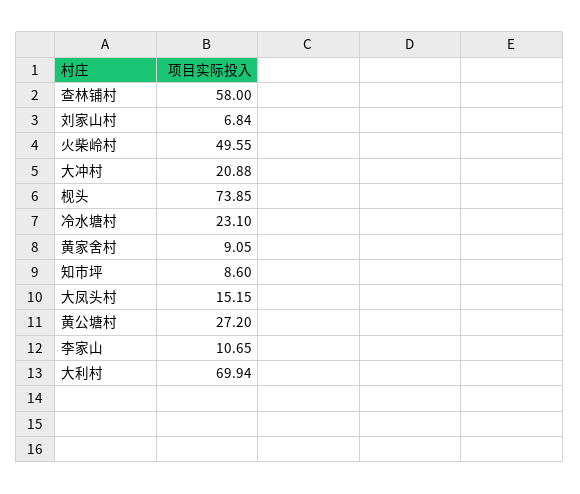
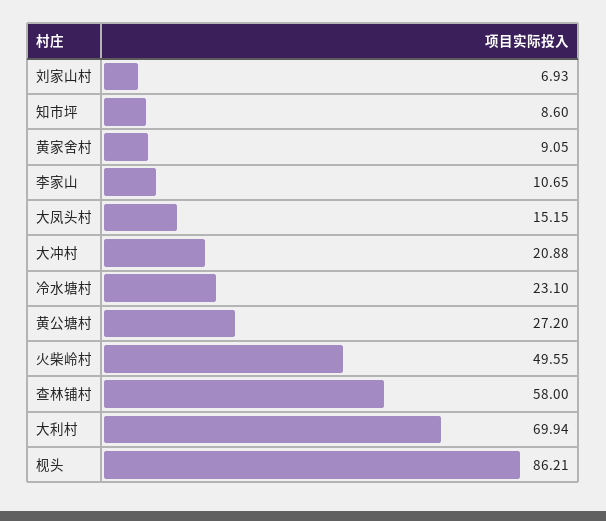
刘家山村: 6.84 -> 6.93
枧头: 73.85 -> 86.21

